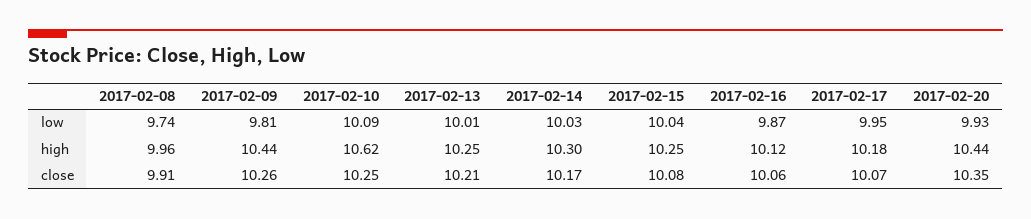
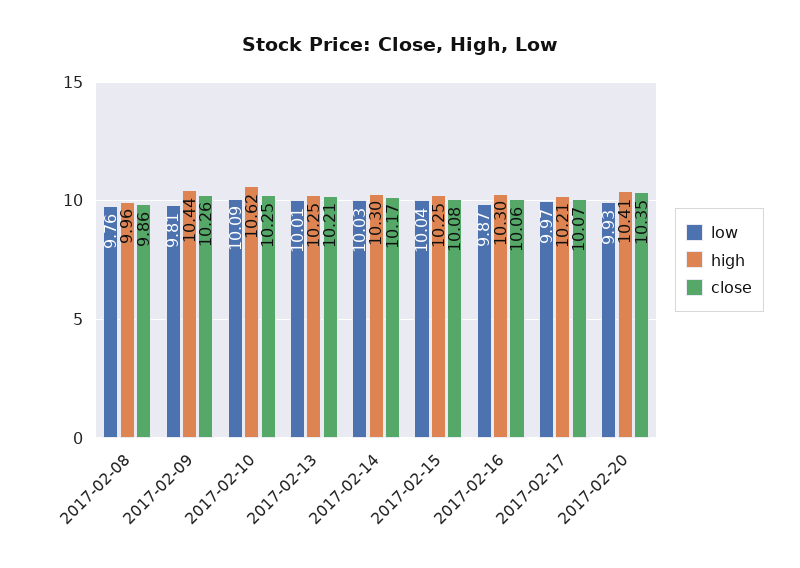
low, 2017-02-08: 9.74 -> 9.76
low, 2017-02-17: 9.95 -> 9.97
high, 2017-02-16: 10.12 -> 10.3
high, 2017-02-17: 10.18 -> 10.21
high, 2017-02-20: 10.44 -> 10.41
close, 2017-02-08: 9.91 -> 9.86

